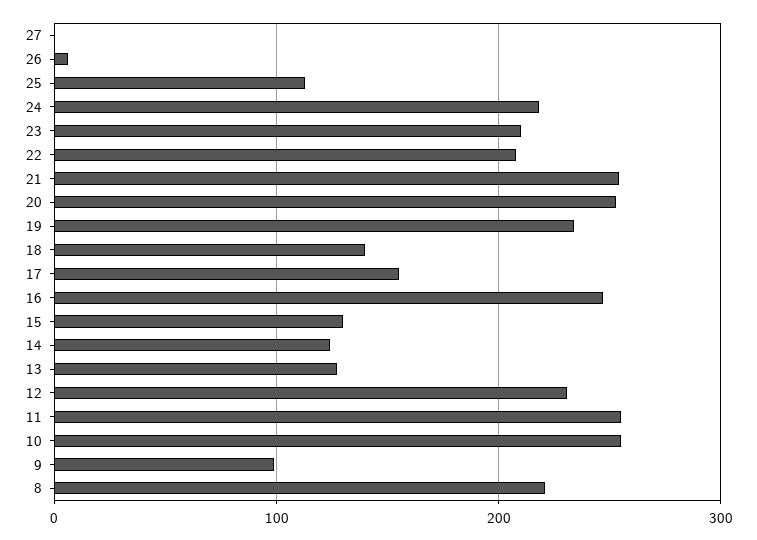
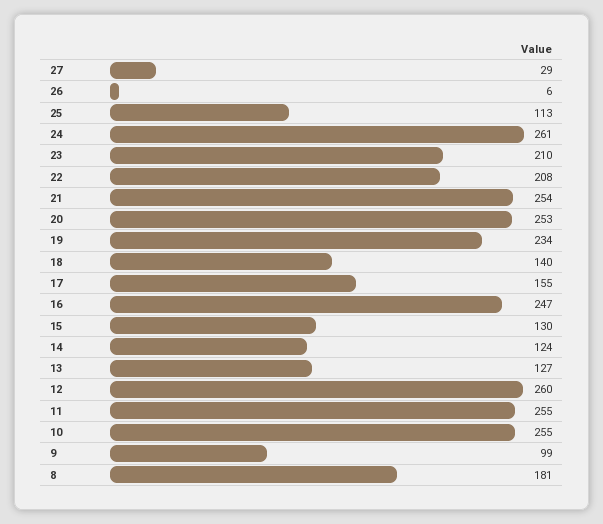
27: 0 -> 29
24: 220 -> 261
12: 230 -> 260
8: 220 -> 181

